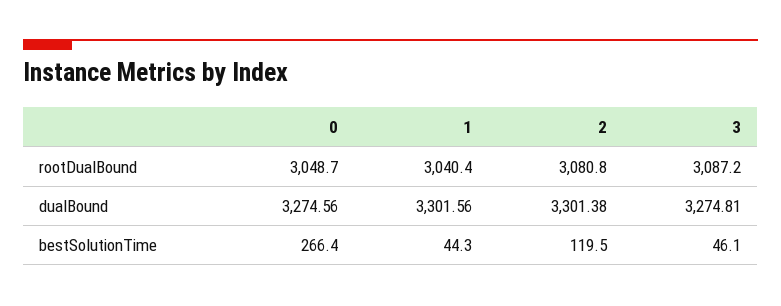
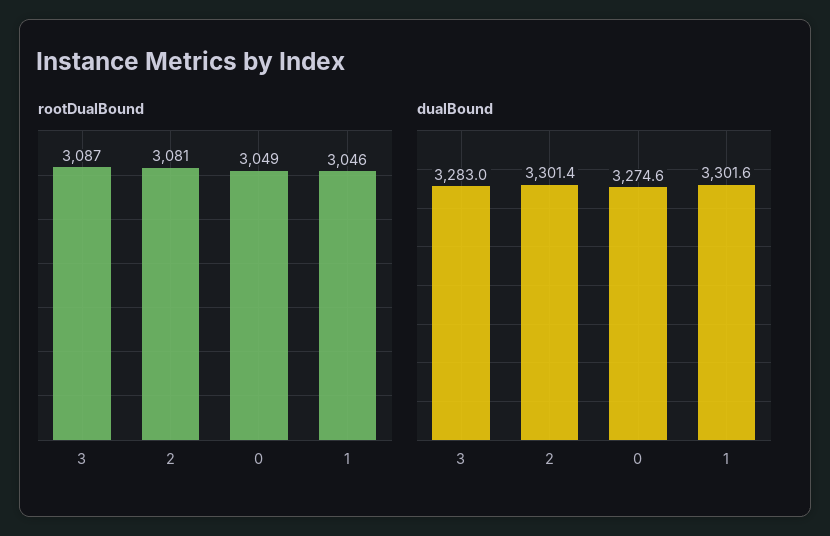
rootDualBound, 1: 3040.4 -> 3046
dualBound, 3: 3274.81 -> 3283
bestSolutionTime, 0: 266.4 -> none
bestSolutionTime, 1: 44.3 -> none
bestSolutionTime, 2: 119.5 -> none
bestSolutionTime, 3: 46.1 -> none

